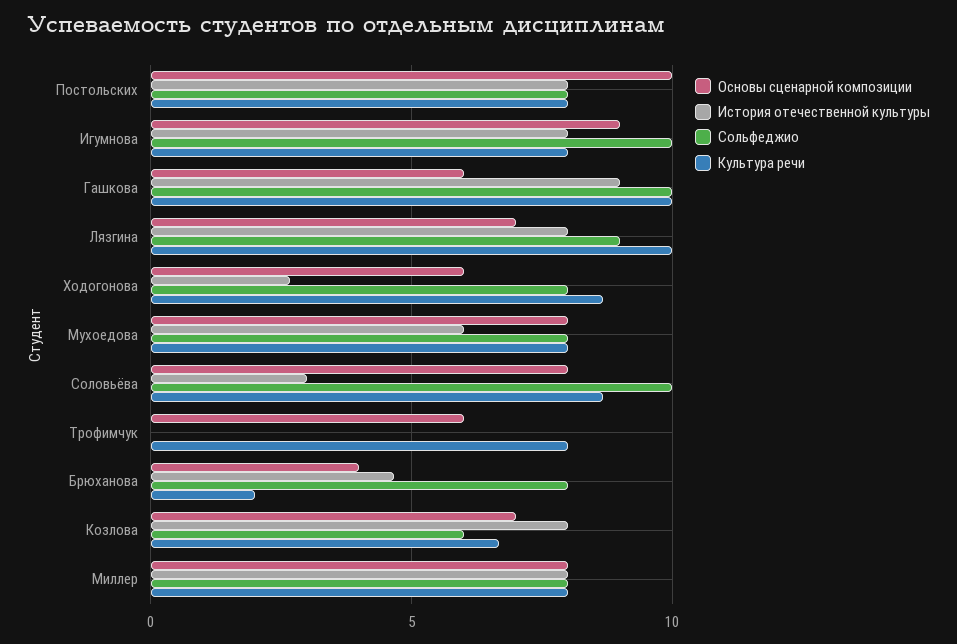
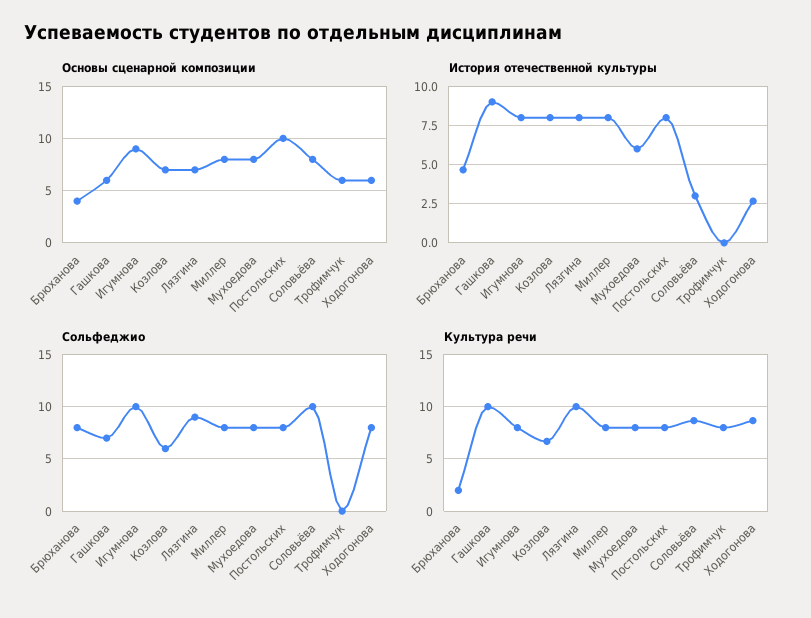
Сольфеджио, Гашкова: 10 -> 7

